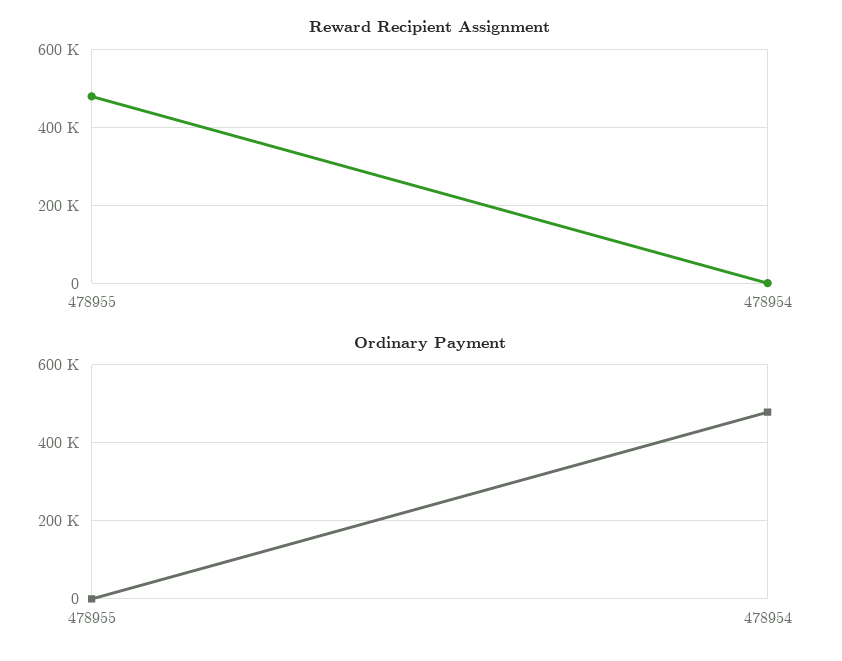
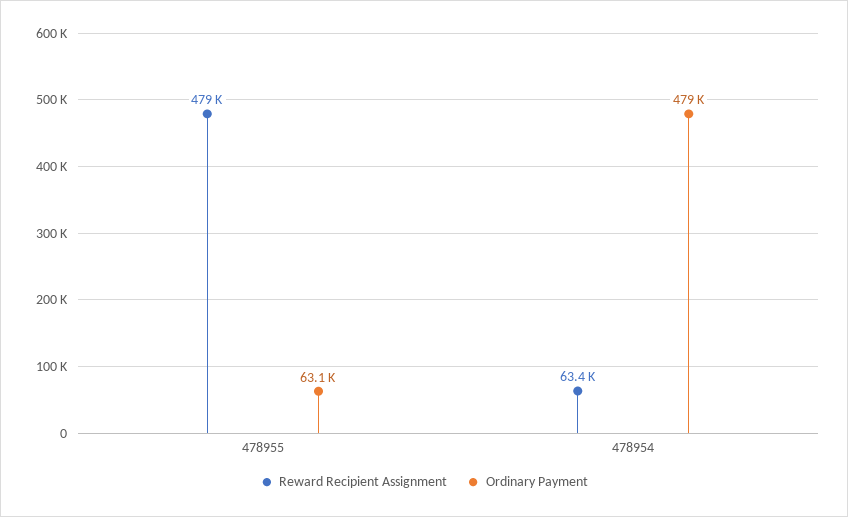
Reward Recipient Assignment, 478954: 0 -> 63400
Ordinary Payment, 478955: 0 -> 63100

